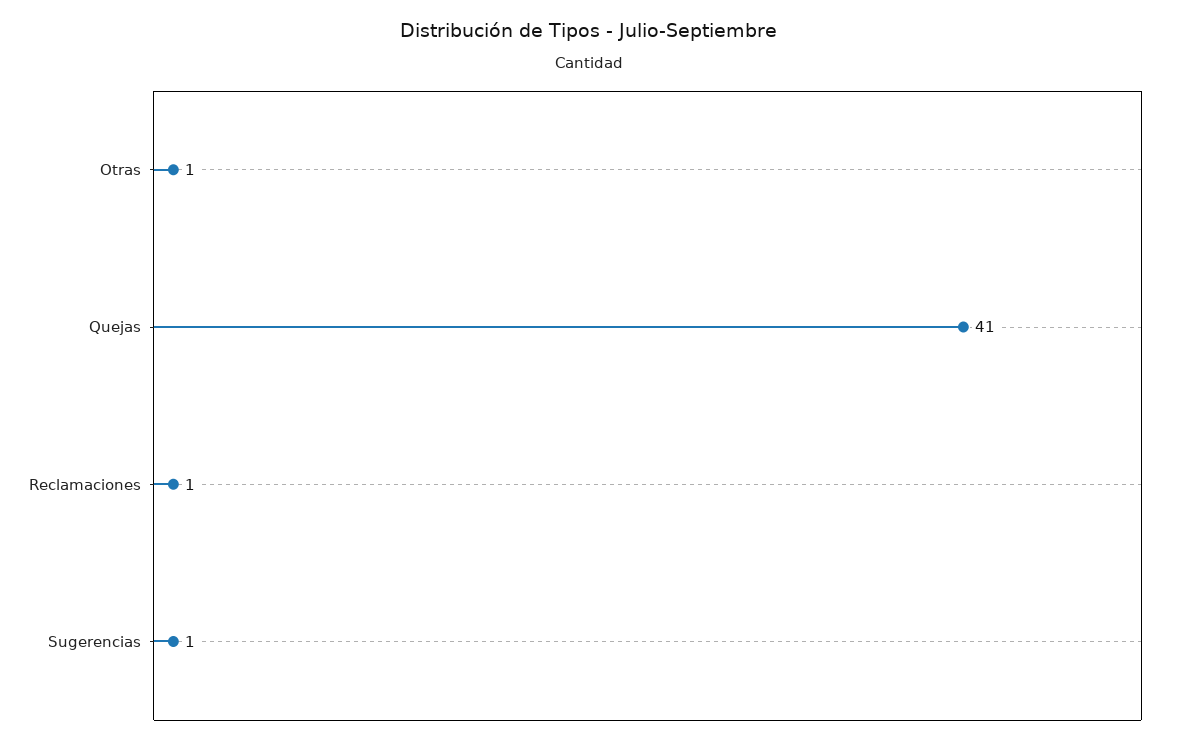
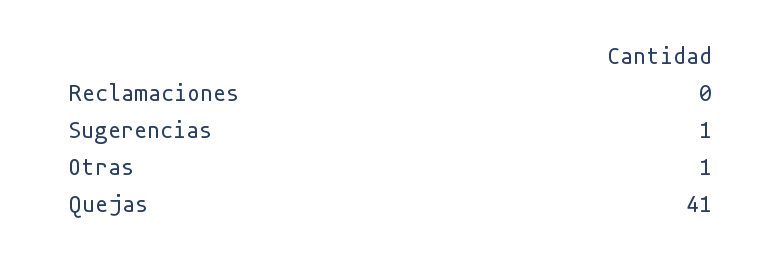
Reclamaciones: 1 -> 0

